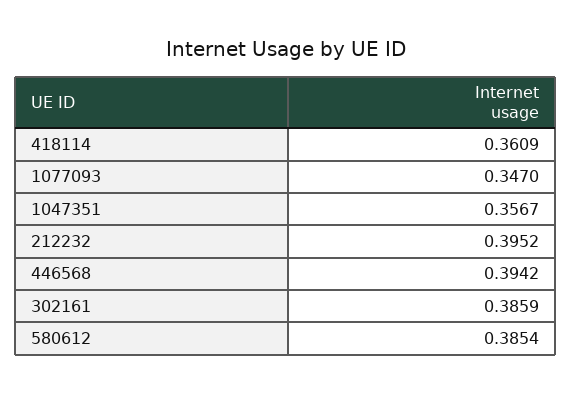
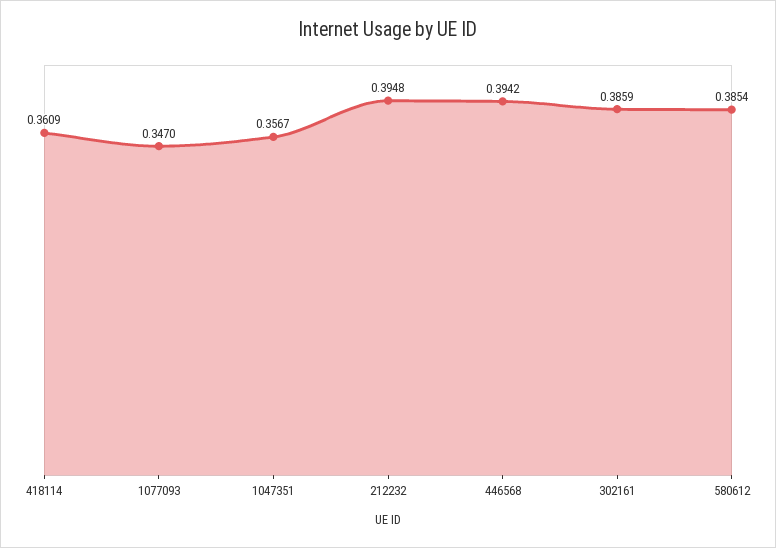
212232: 0.3952 -> 0.3948

